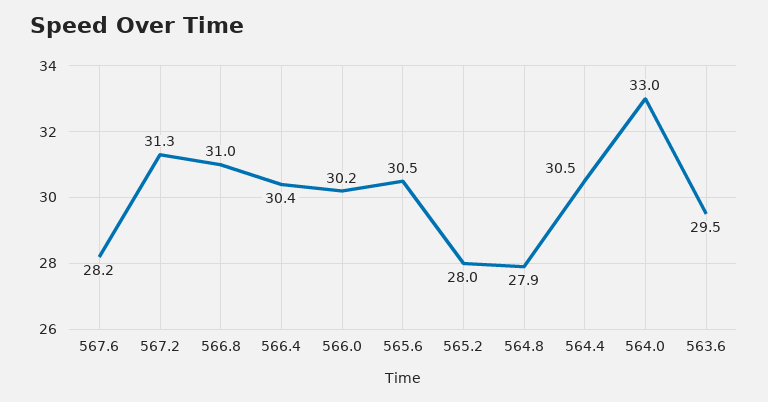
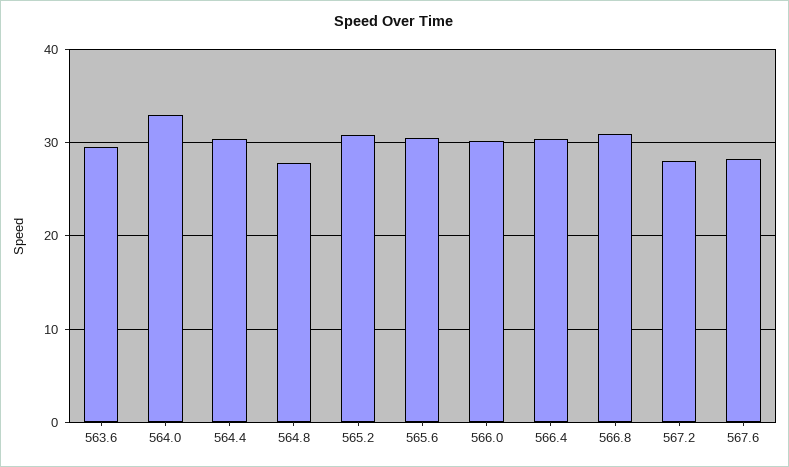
567.2: 31.3 -> 28
565.2: 28 -> 31

